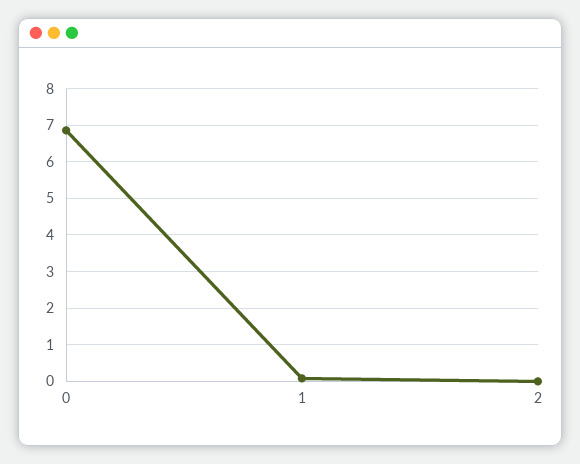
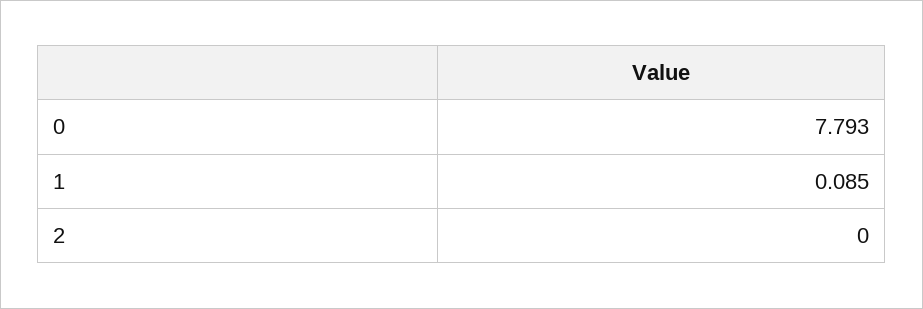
0: 6.8 -> 7.793

